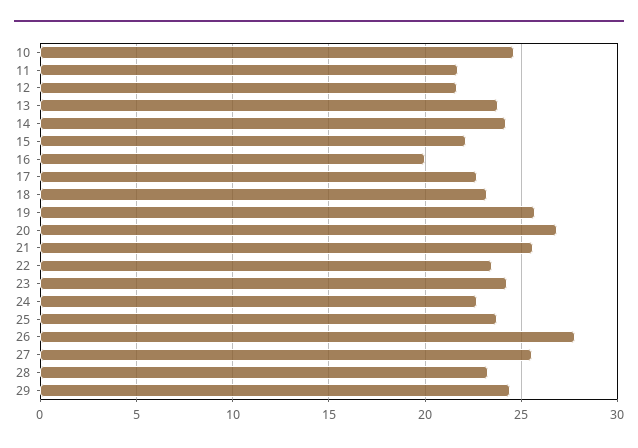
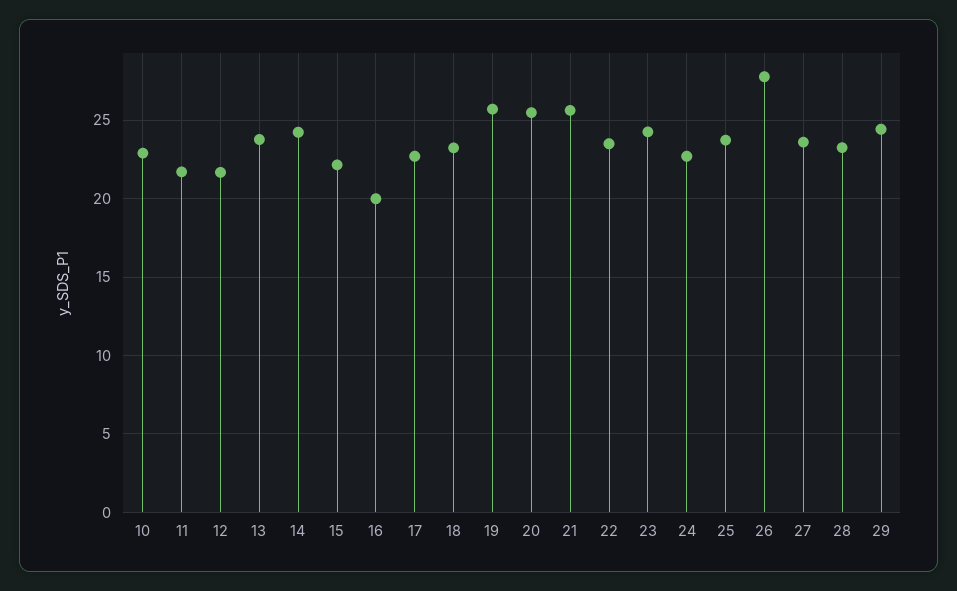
10: 24.5 -> 23
20: 27 -> 25.5
27: 25.5 -> 23.5

